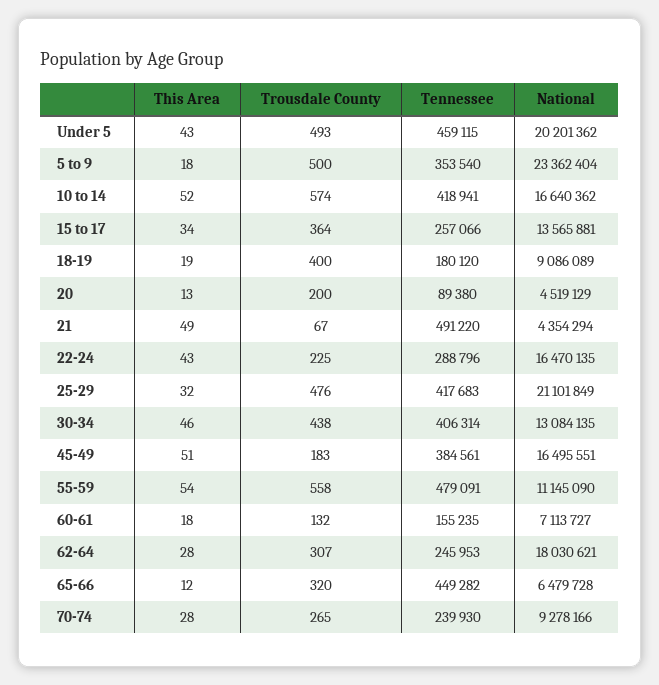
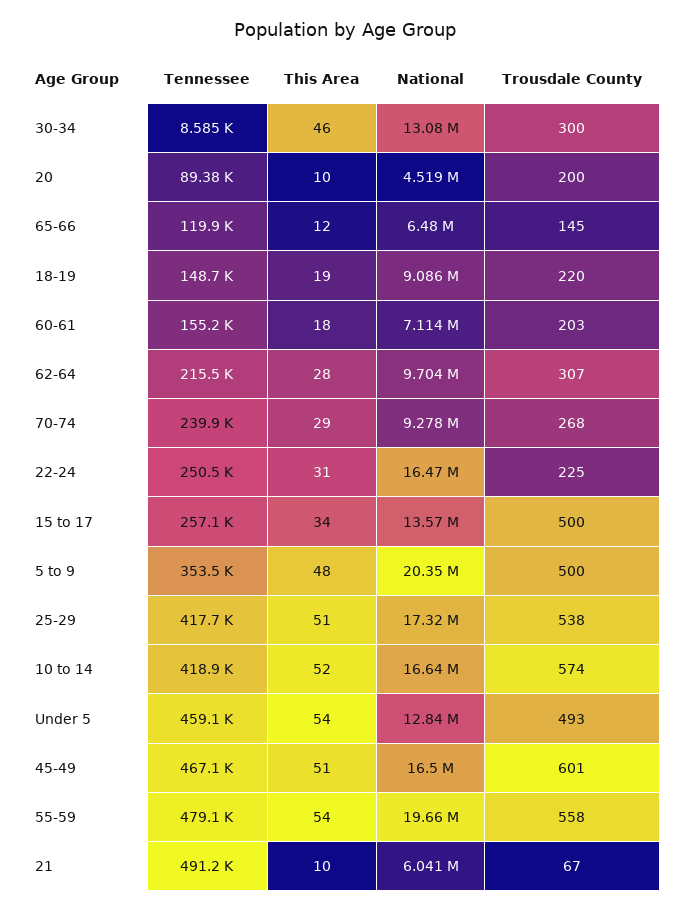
This Area, Under 5: 43 -> 54
National, Under 5: 20201362 -> 12840000
This Area, 5 to 9: 18 -> 48
National, 5 to 9: 23362404 -> 20350000
Trousdale County, 15 to 17: 364 -> 500
Trousdale County, 18-19: 400 -> 220
Tennessee, 18-19: 180120 -> 148700
This Area, 20: 13 -> 10
This Area, 21: 49 -> 10
National, 21: 4354294 -> 6041000
This Area, 22-24: 43 -> 31
Tennessee, 22-24: 288796 -> 250500
This Area, 25-29: 32 -> 51
Trousdale County, 25-29: 476 -> 538
National, 25-29: 21101849 -> 17320000
Trousdale County, 30-34: 438 -> 300
Tennessee, 30-34: 406314 -> 8585
Trousdale County, 45-49: 183 -> 601
Tennessee, 45-49: 384561 -> 467100
National, 55-59: 11145090 -> 19660000
Trousdale County, 60-61: 132 -> 203
Tennessee, 62-64: 245953 -> 215500
National, 62-64: 18030621 -> 9704000
Trousdale County, 65-66: 320 -> 145
Tennessee, 65-66: 449282 -> 119900
This Area, 70-74: 28 -> 29
Trousdale County, 70-74: 265 -> 268

